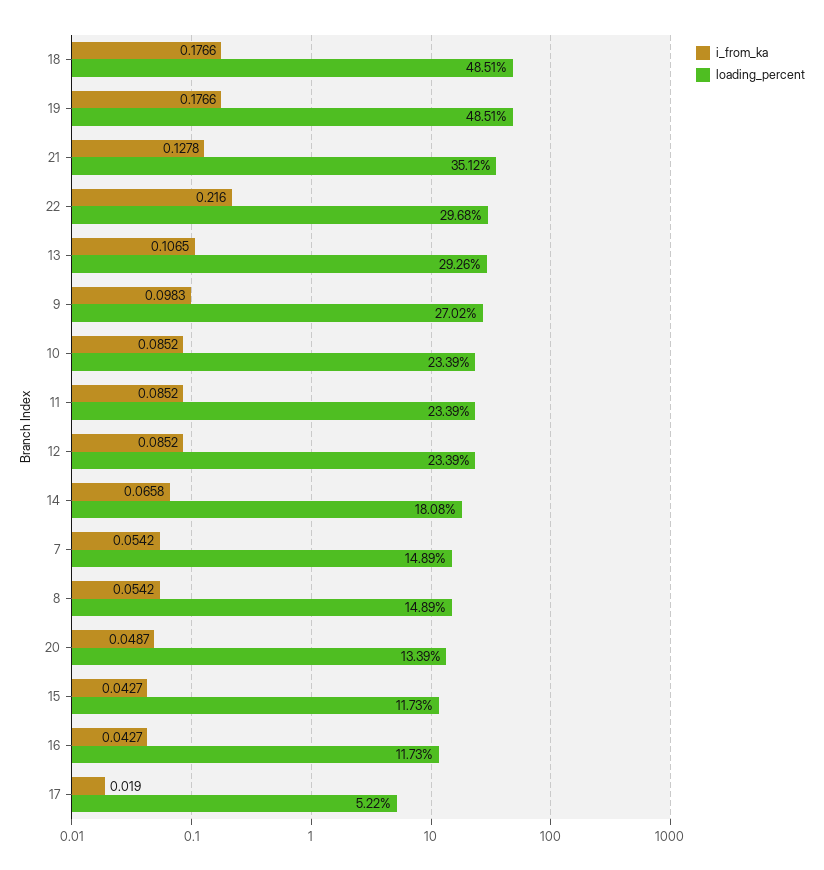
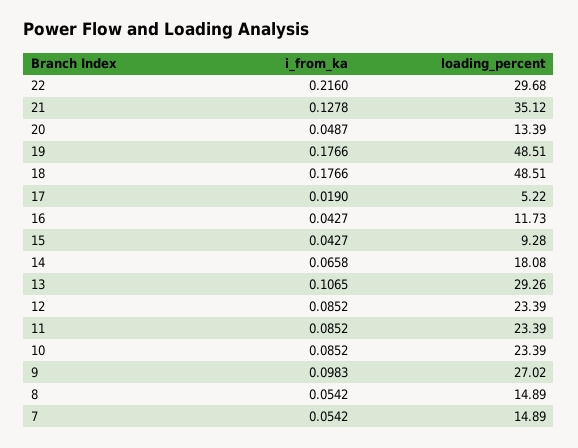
loading_percent, 15: 11.73 -> 9.28

